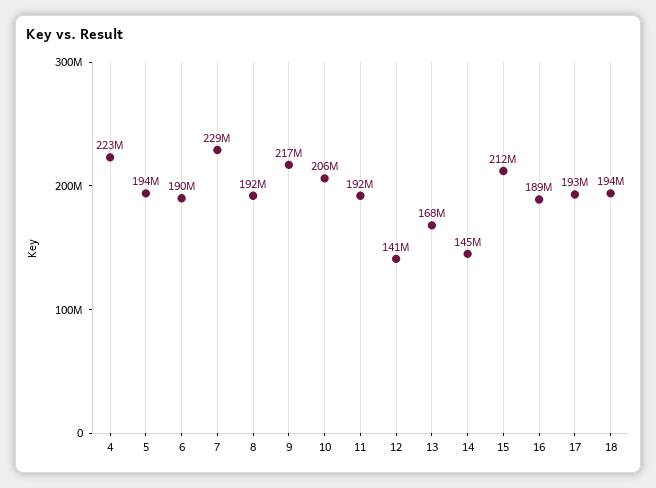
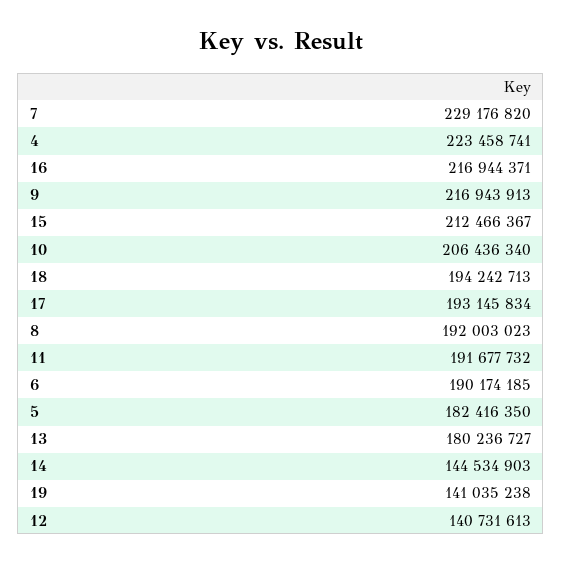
5: 194000000 -> 182416350
13: 168000000 -> 180236727
16: 189000000 -> 216944371
19: none -> 141035238

